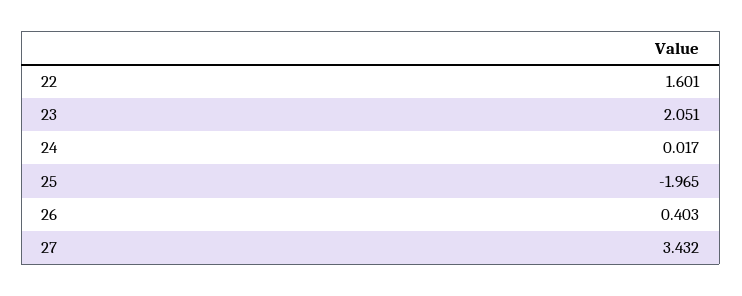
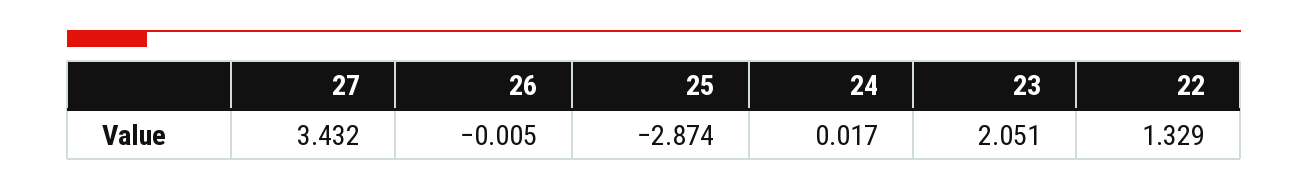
22: 1.601 -> 1.329
25: -1.965 -> -2.874
26: 0.403 -> -0.005

